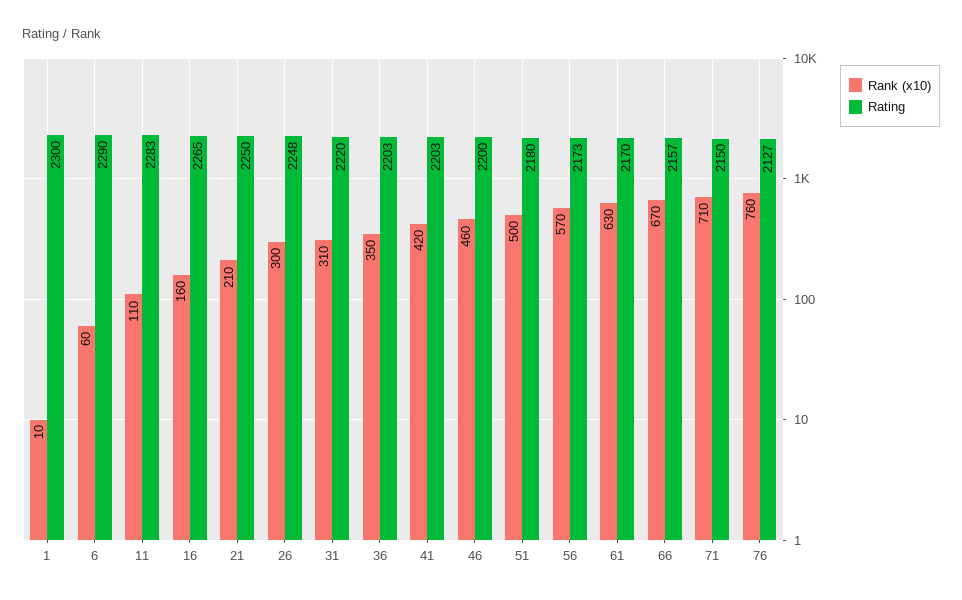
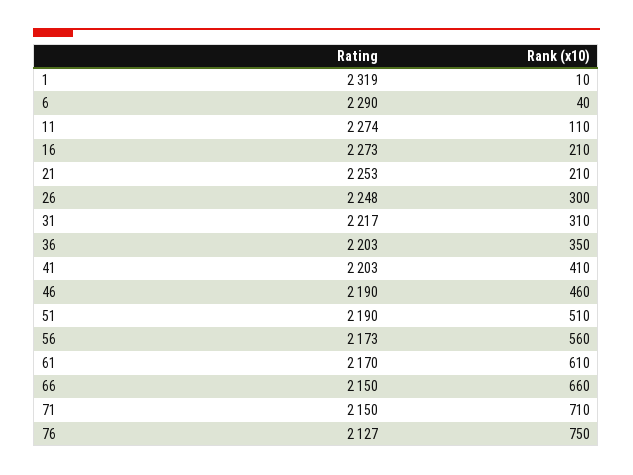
Rating, 1: 2300 -> 2319
Rank (x10), 6: 60 -> 40
Rating, 11: 2283 -> 2274
Rank (x10), 16: 160 -> 210
Rating, 16: 2265 -> 2273
Rating, 21: 2250 -> 2253
Rating, 31: 2220 -> 2217
Rank (x10), 41: 420 -> 410
Rating, 46: 2200 -> 2190
Rank (x10), 51: 500 -> 510
Rating, 51: 2180 -> 2190
Rank (x10), 56: 570 -> 560
Rank (x10), 61: 630 -> 610
Rank (x10), 66: 670 -> 660
Rating, 66: 2157 -> 2150
Rank (x10), 76: 760 -> 750

